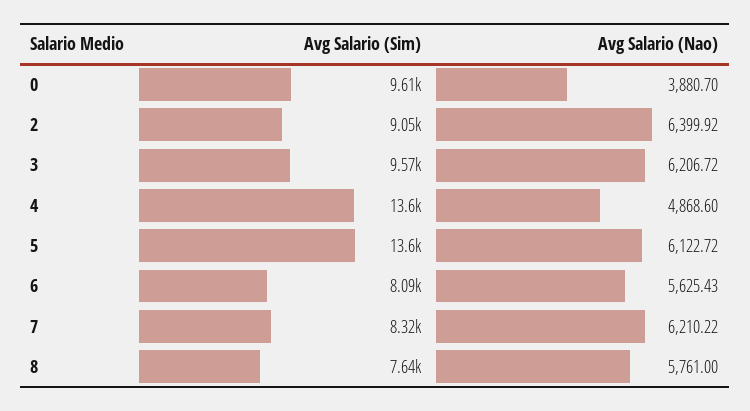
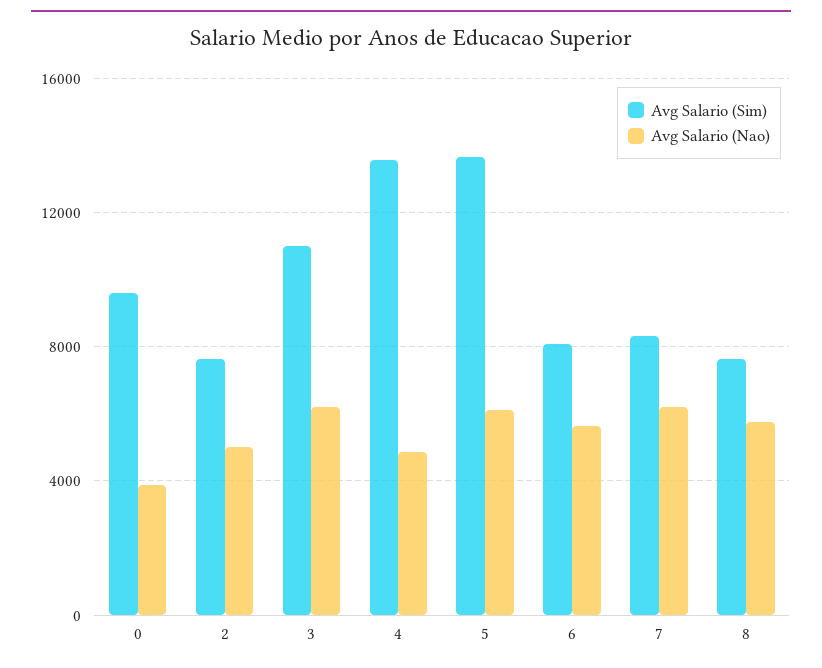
Avg Salario (Sim), 2: 9050 -> 7500
Avg Salario (Nao), 2: 6399.92 -> 5000
Avg Salario (Sim), 3: 9570 -> 11000

